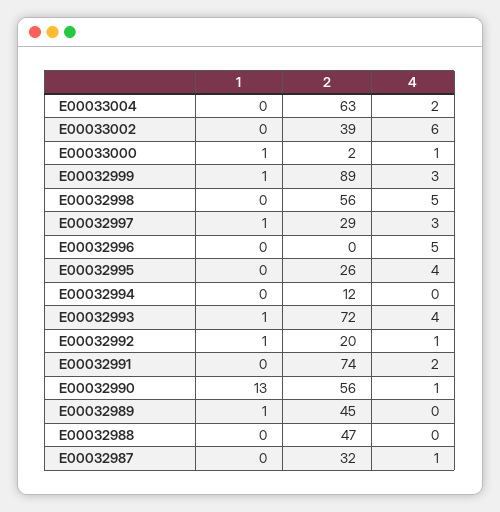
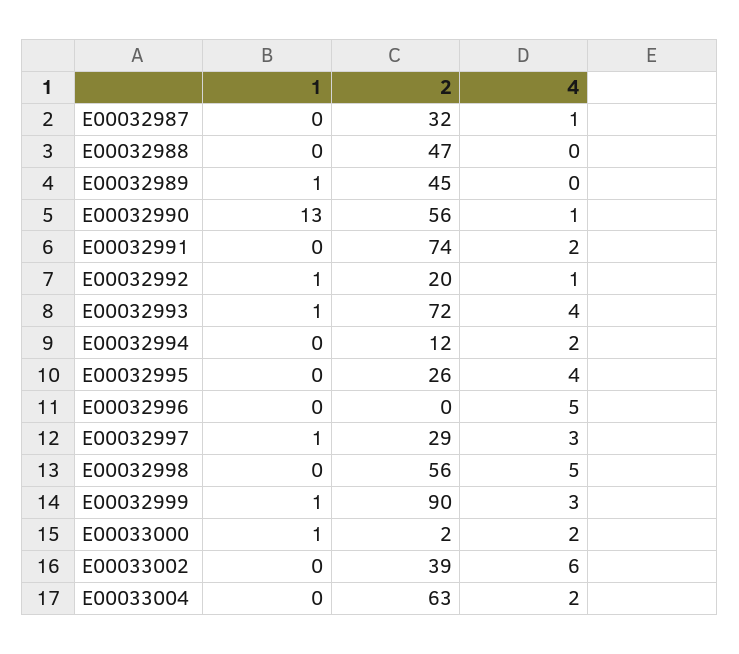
4, E00033000: 1 -> 2
2, E00032999: 89 -> 90
4, E00032994: 0 -> 2

